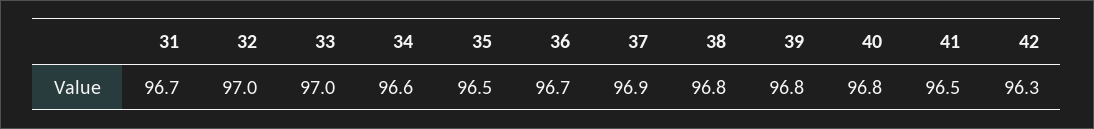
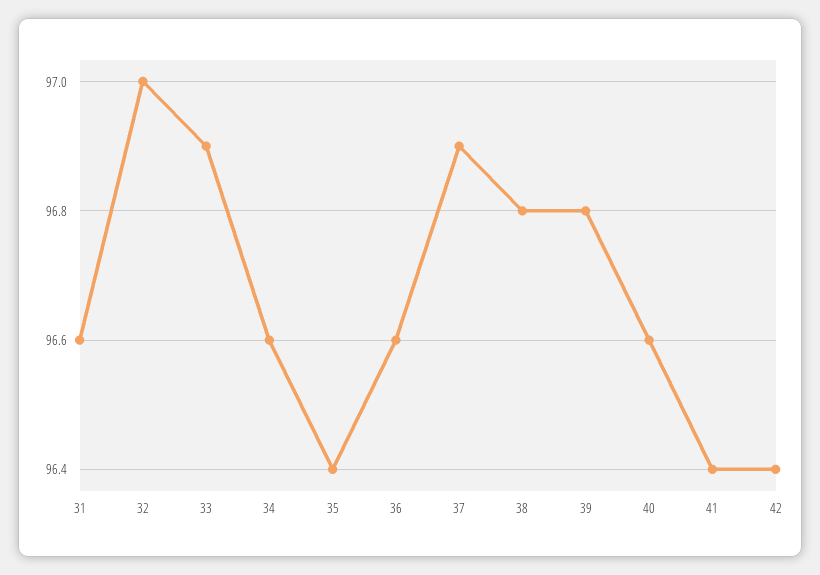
31: 96.7 -> 96.6
33: 97 -> 96.9
35: 96.5 -> 96.4
36: 96.7 -> 96.6
40: 96.8 -> 96.6
41: 96.5 -> 96.4
42: 96.3 -> 96.4

